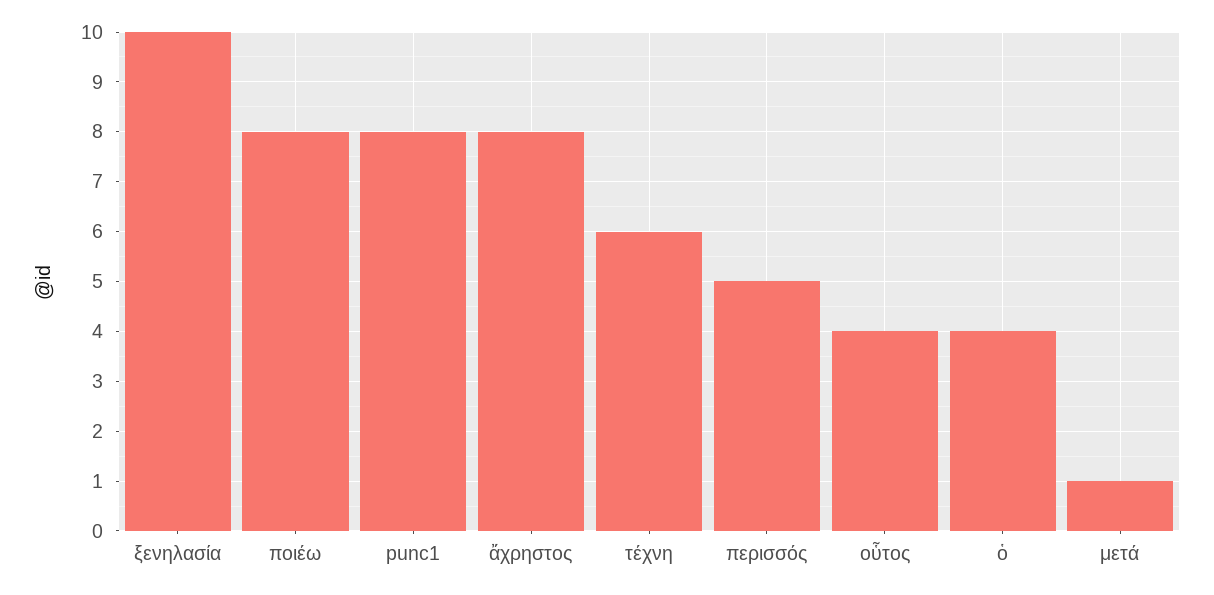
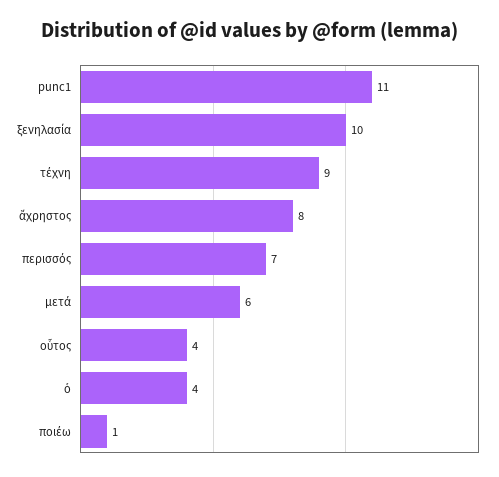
ποιέω: 8 -> 1
punc1: 8 -> 11
τέχνη: 6 -> 9
περισσός: 5 -> 7
μετά: 1 -> 6

